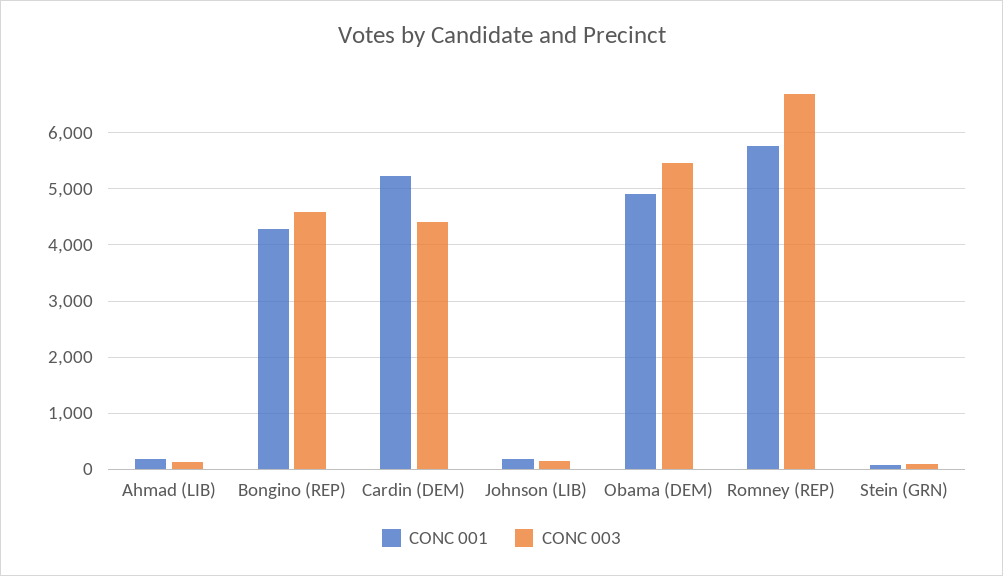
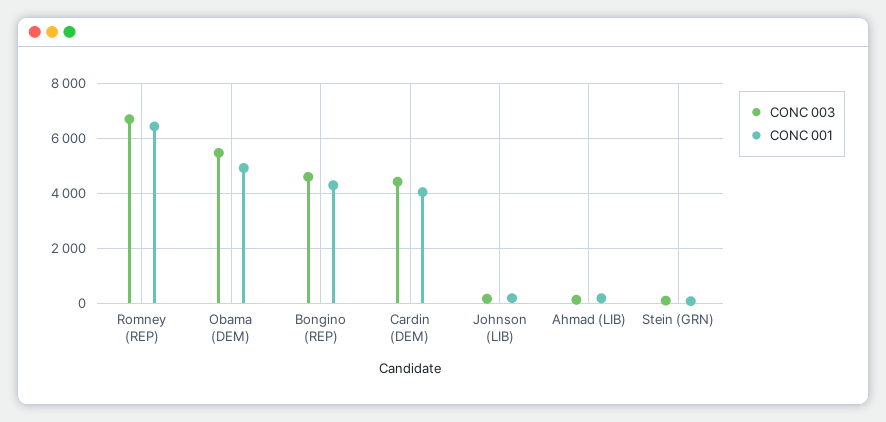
CONC 001, Cardin (DEM): 5200 -> 4000
CONC 001, Romney (REP): 5800 -> 6500

